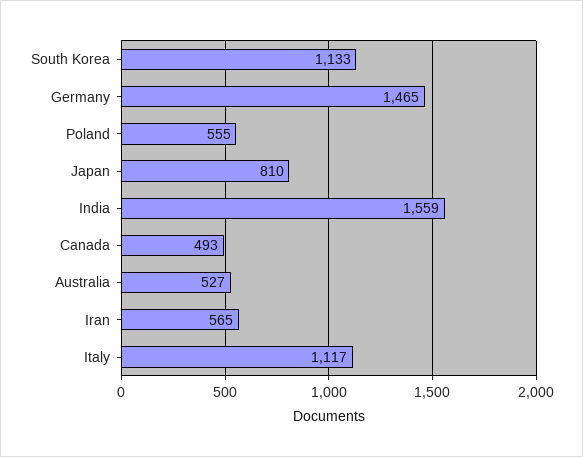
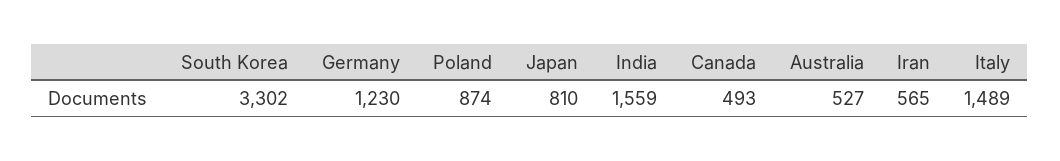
South Korea: 1133 -> 3302
Germany: 1465 -> 1230
Poland: 555 -> 874
Italy: 1117 -> 1489

